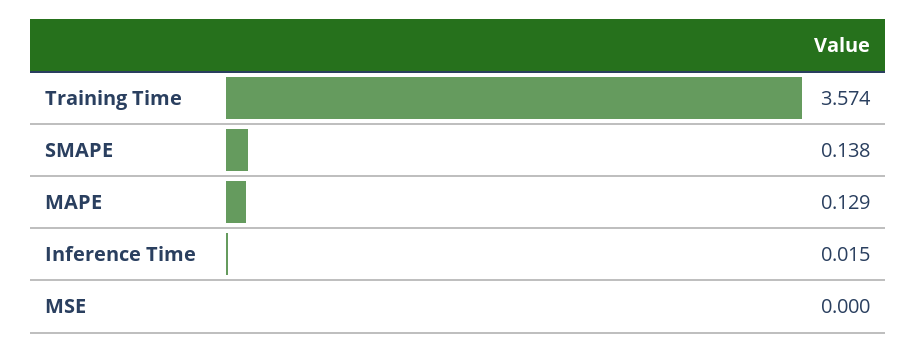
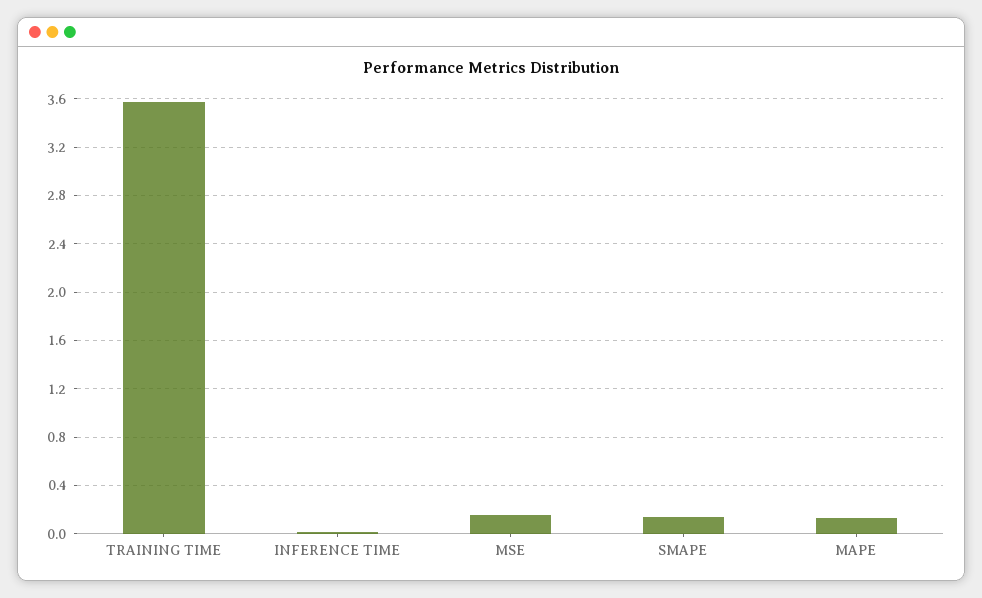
MSE: 0 -> 0.15

